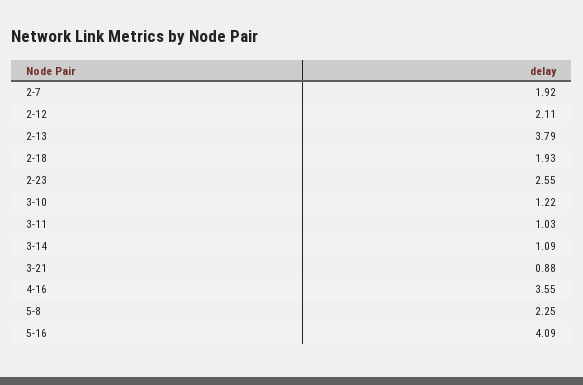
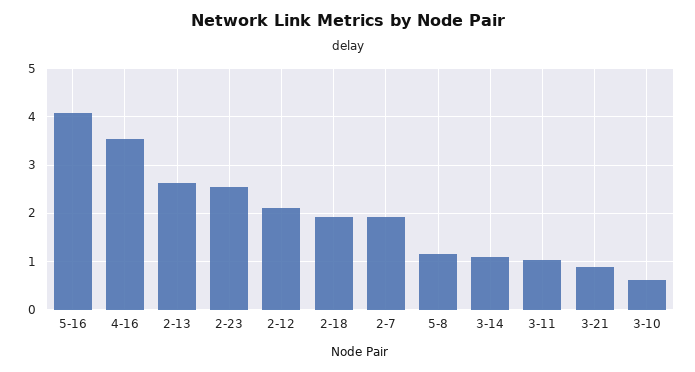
2-13: 3.79 -> 2.6
3-10: 1.22 -> 0.6
5-8: 2.25 -> 1.2

